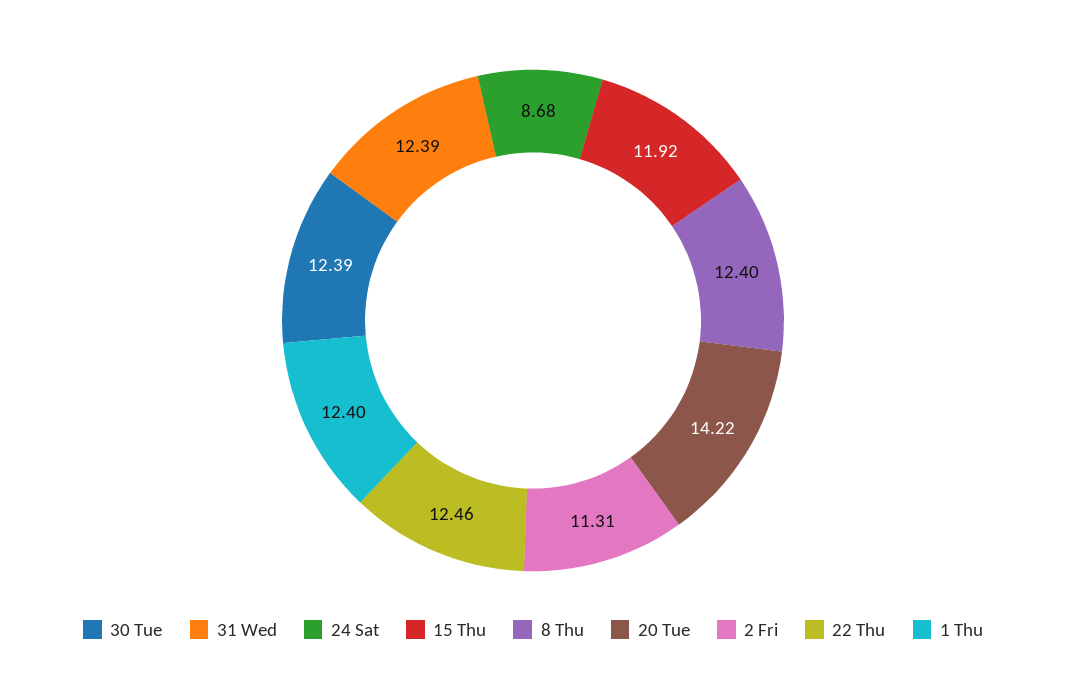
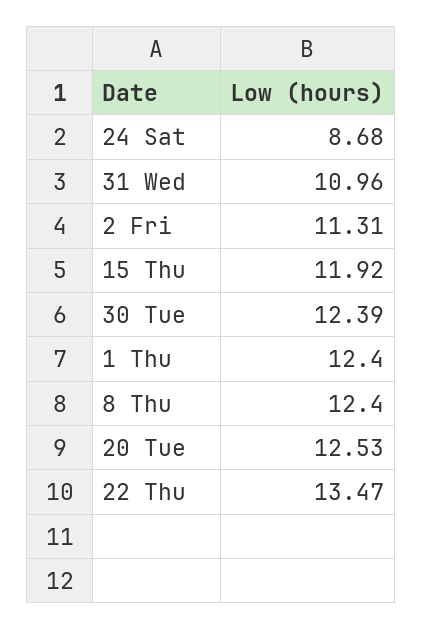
31 Wed: 12.39 -> 10.96
20 Tue: 14.22 -> 12.53
22 Thu: 12.46 -> 13.47

